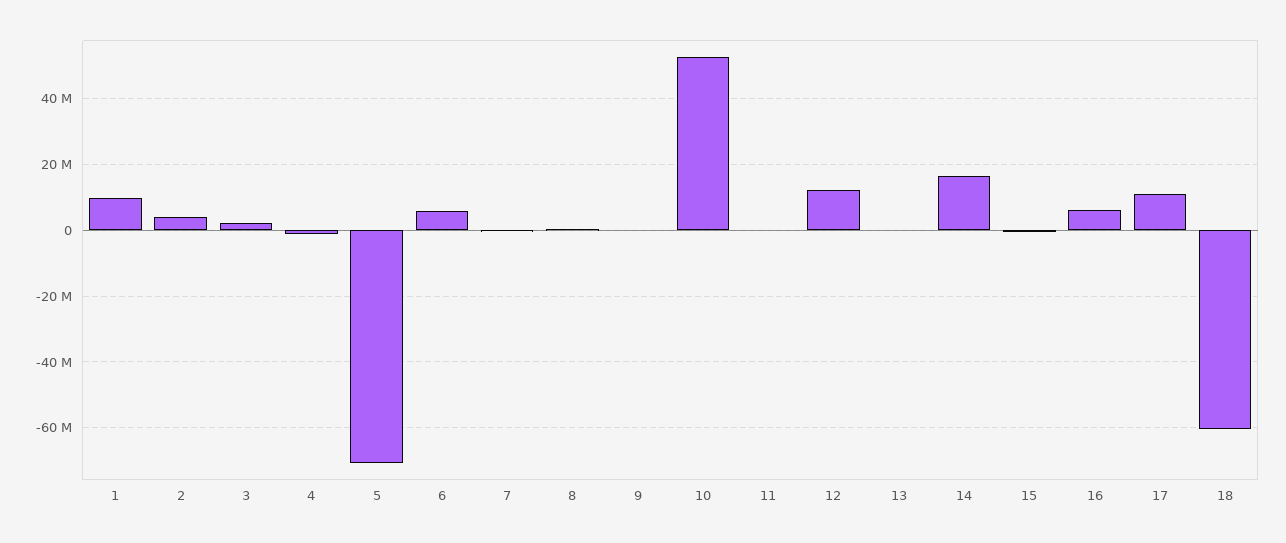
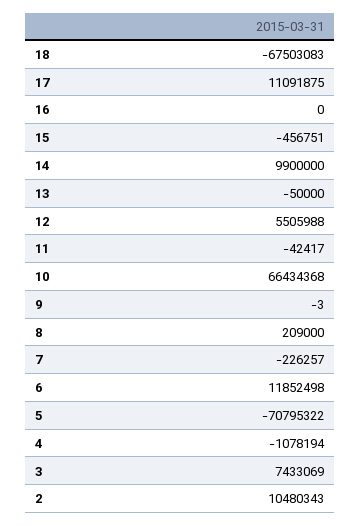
1: 10000000 -> none
2: 4000000 -> 10480343
3: 2000000 -> 7433069
6: 6000000 -> 11852498
10: 52000000 -> 66434368
12: 12000000 -> 5505988
14: 16000000 -> 9900000
16: 6000000 -> 0
18: -60000000 -> -67503083

